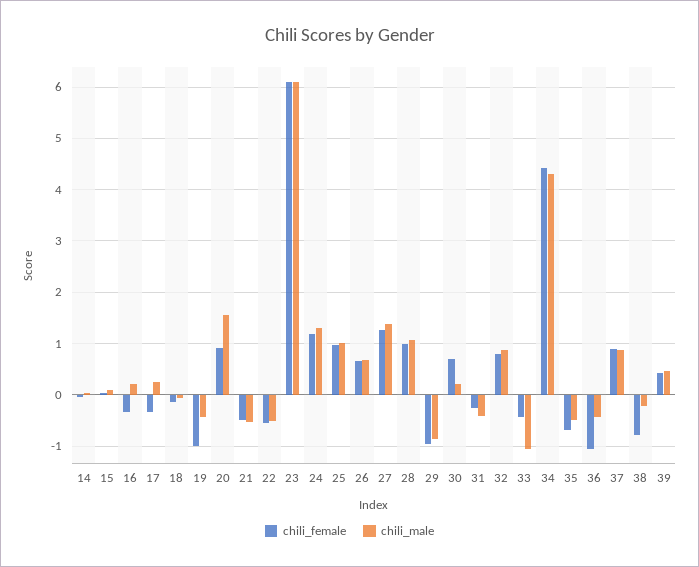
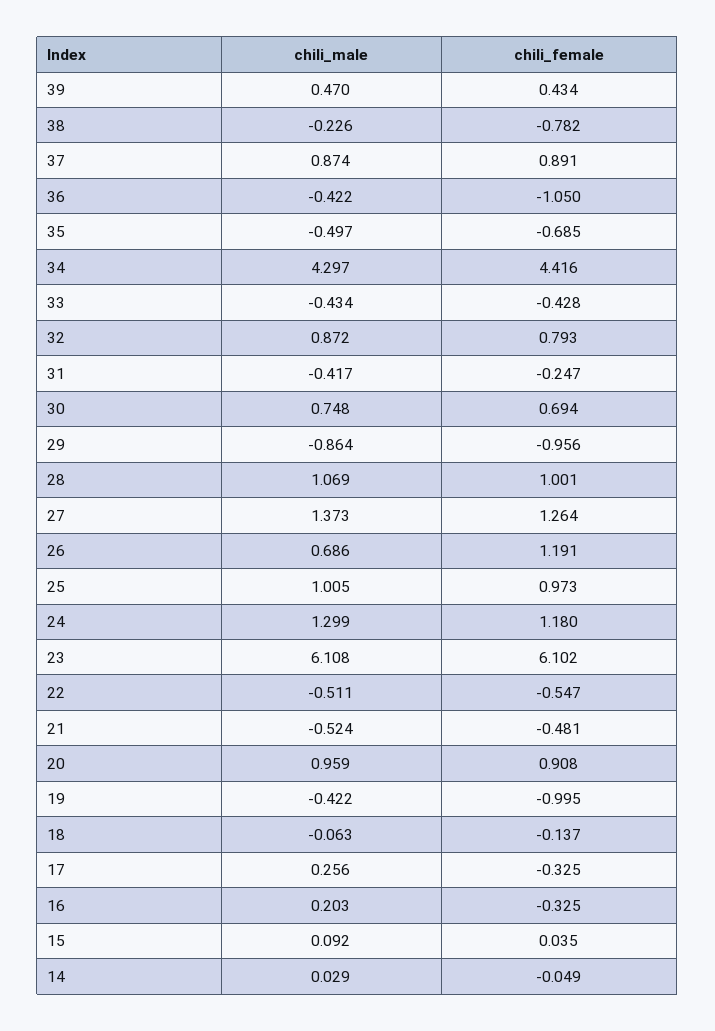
chili_male, 20: 1.6 -> 0.959
chili_female, 26: 0.6 -> 1.191
chili_male, 30: 0.2 -> 0.748
chili_male, 33: -1 -> -0.434

